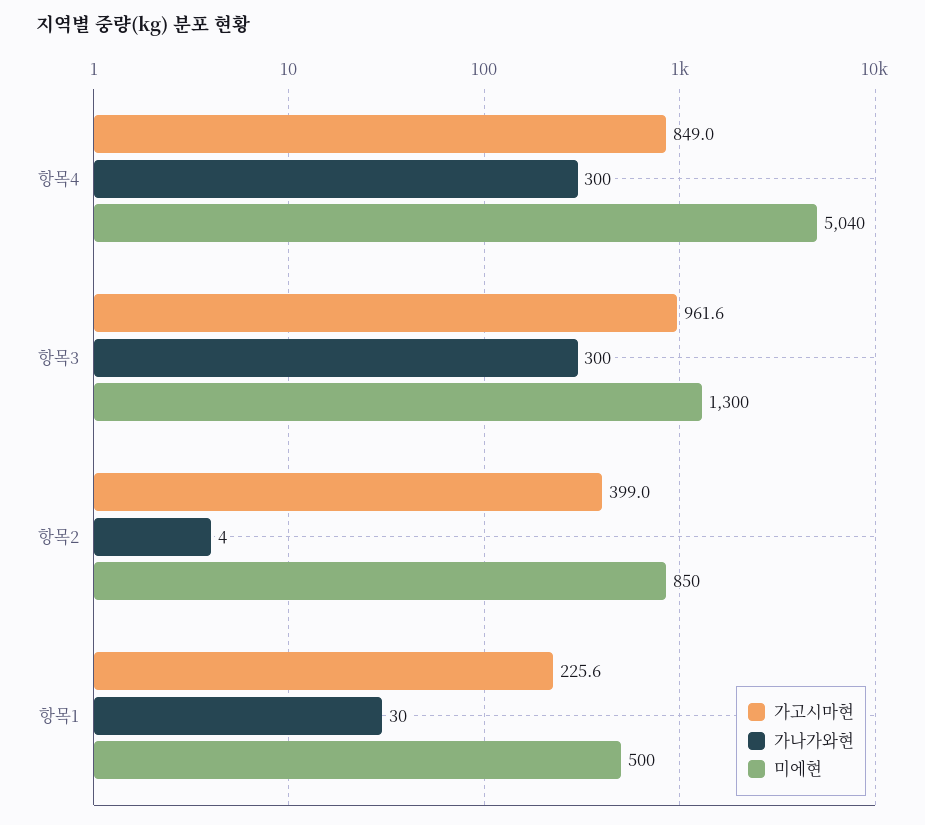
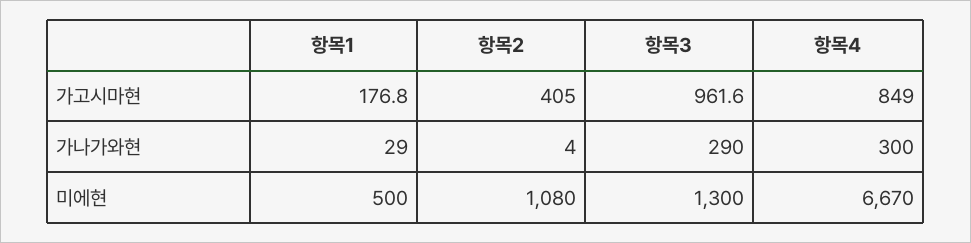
미에현, 항목4: 5040 -> 6670
가나가와현, 항목3: 300 -> 290
가고시마현, 항목2: 399 -> 405
미에현, 항목2: 850 -> 1080
가고시마현, 항목1: 225.6 -> 176.8
가나가와현, 항목1: 30 -> 29

